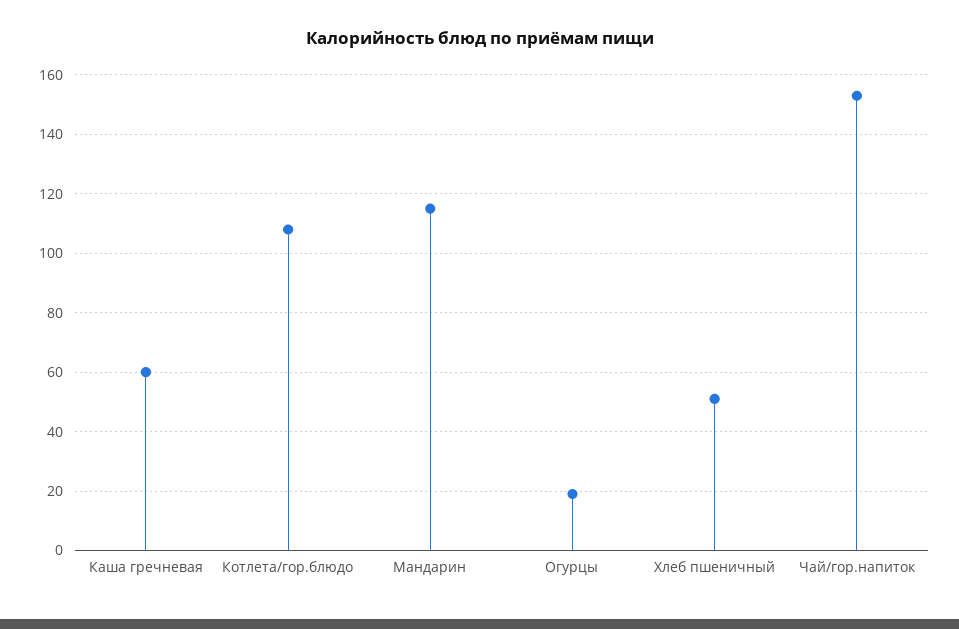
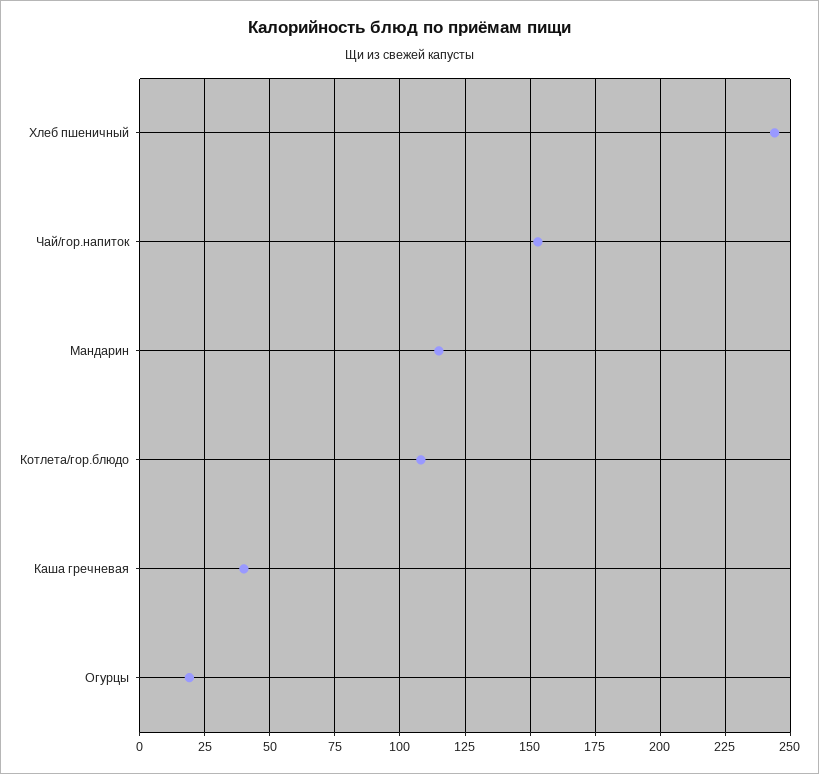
Каша гречневая: 60 -> 40
Хлеб пшеничный: 50 -> 245

